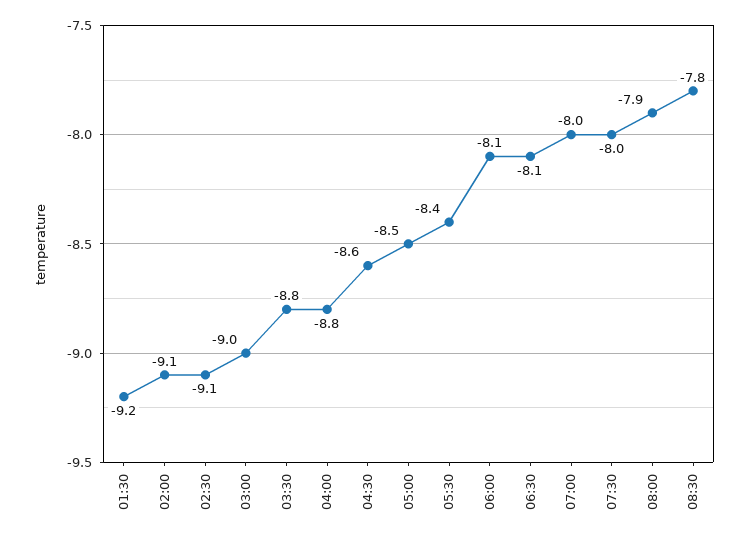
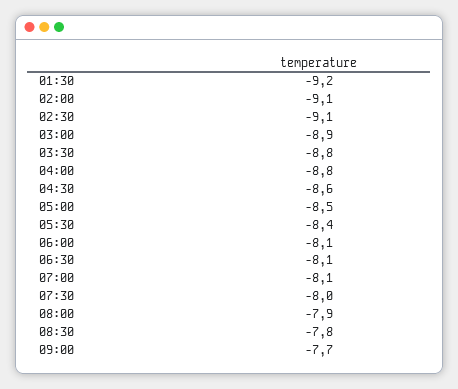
03:00: -9 -> -8.9
07:00: -8 -> -8.1
09:00: none -> -7.7

